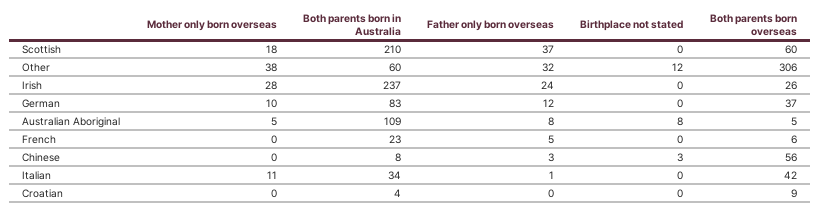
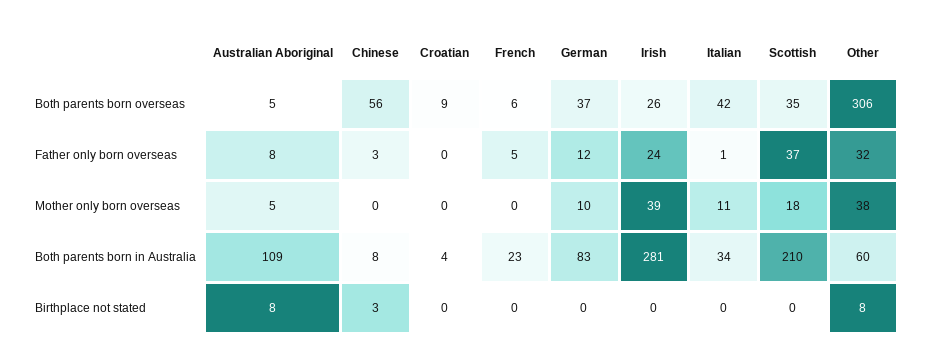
Both parents born overseas, Scottish: 60 -> 35
Birthplace not stated, Other: 12 -> 8
Mother only born overseas, Irish: 28 -> 39
Both parents born in Australia, Irish: 237 -> 281

